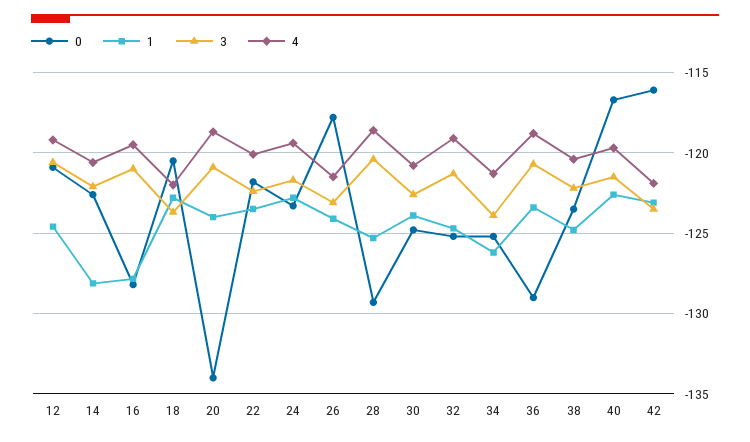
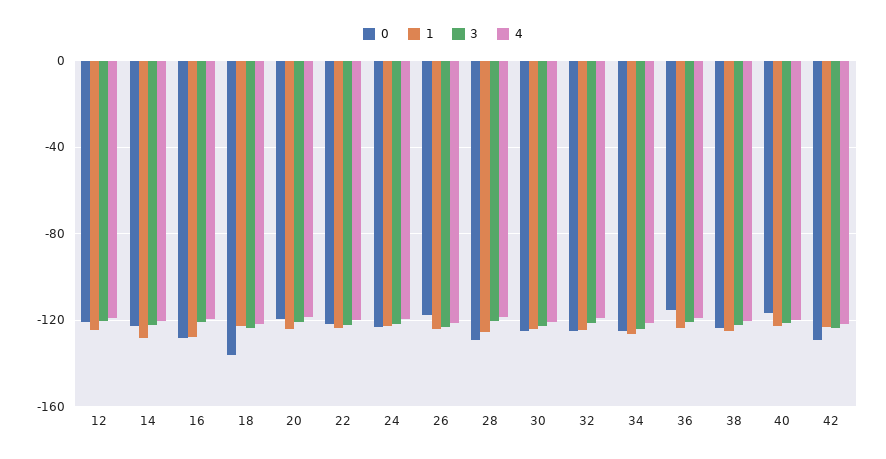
0, 18: -120.5 -> -135
0, 20: -134 -> -120
0, 36: -129 -> -115
0, 42: -116 -> -130

